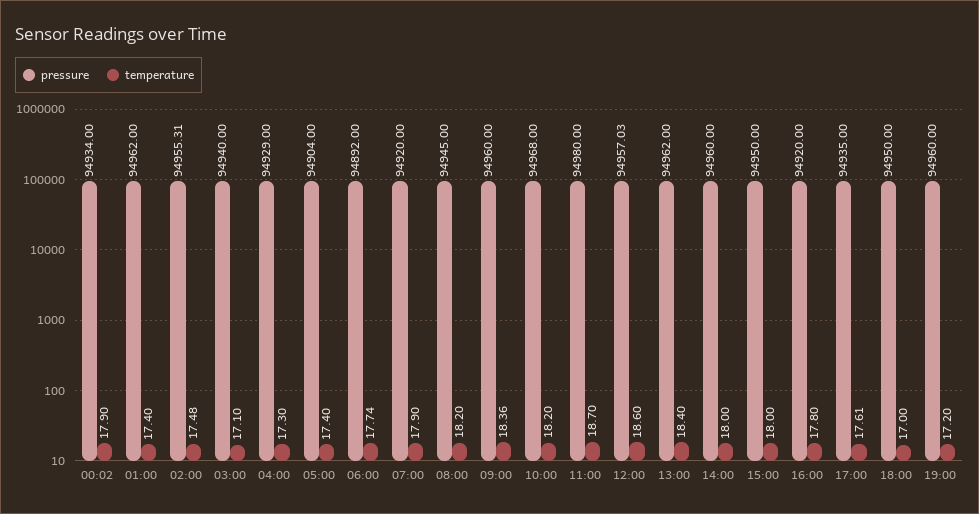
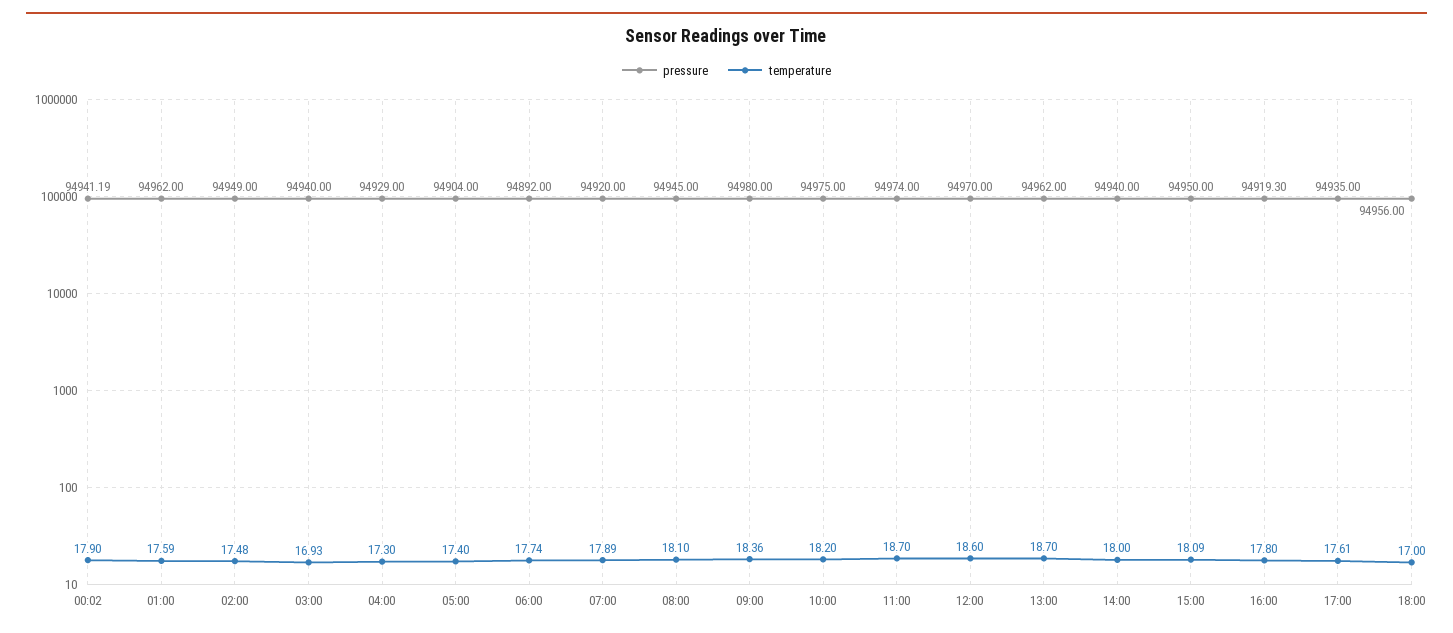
pressure, 00:02: 94934 -> 94941.19
temperature, 01:00: 17.4 -> 17.59
pressure, 02:00: 94955.31 -> 94949
temperature, 03:00: 17.1 -> 16.93
temperature, 07:00: 17.9 -> 17.89
temperature, 08:00: 18.2 -> 18.1
pressure, 09:00: 94960 -> 94980
pressure, 10:00: 94968 -> 94975
pressure, 11:00: 94980 -> 94974
pressure, 12:00: 94957.03 -> 94970
temperature, 13:00: 18.4 -> 18.7
pressure, 14:00: 94960 -> 94940
temperature, 15:00: 18 -> 18.09
pressure, 16:00: 94920 -> 94919.3
pressure, 18:00: 94950 -> 94956
pressure, 19:00: 94960 -> none
temperature, 19:00: 17.2 -> none

